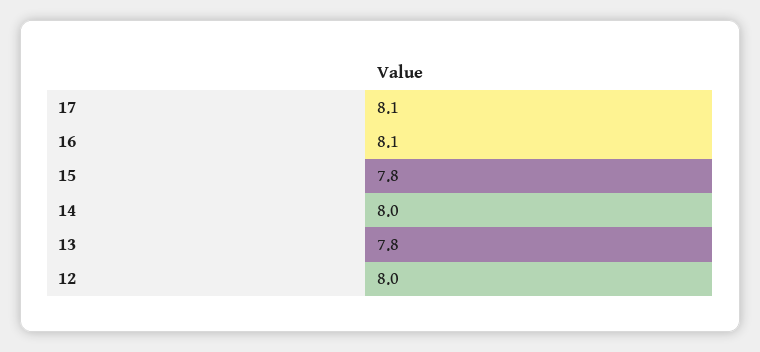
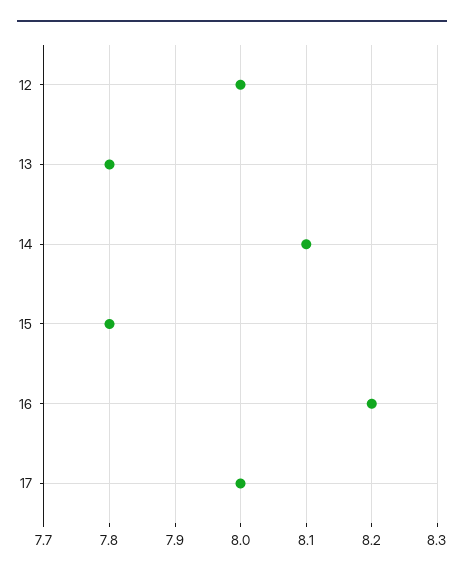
17: 8.1 -> 8
16: 8.1 -> 8.2
14: 8 -> 8.1

